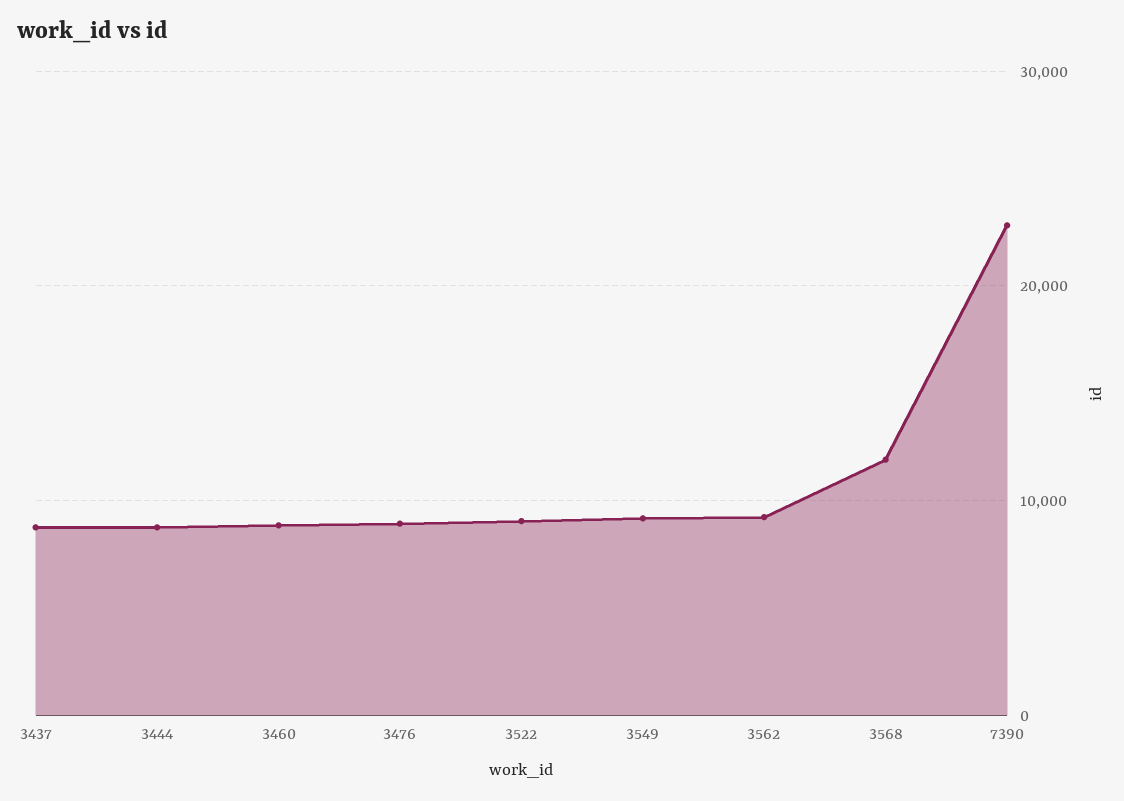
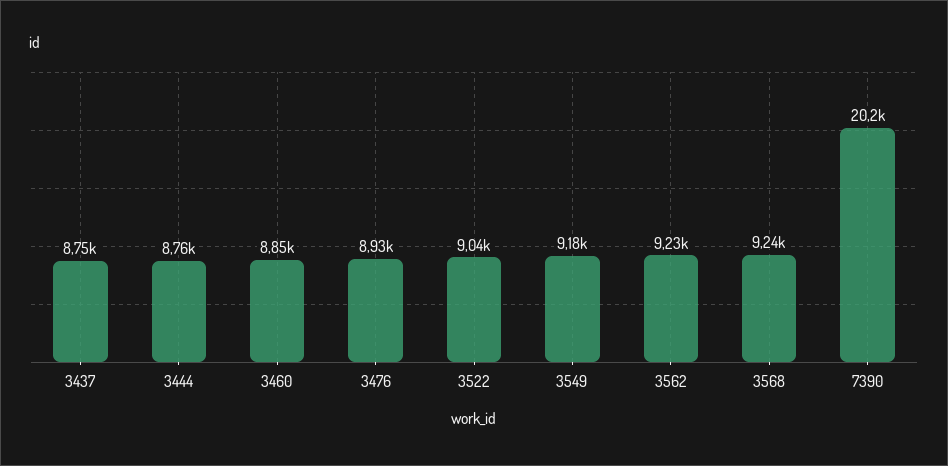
3568: 12000 -> 9240
7390: 23000 -> 20200

